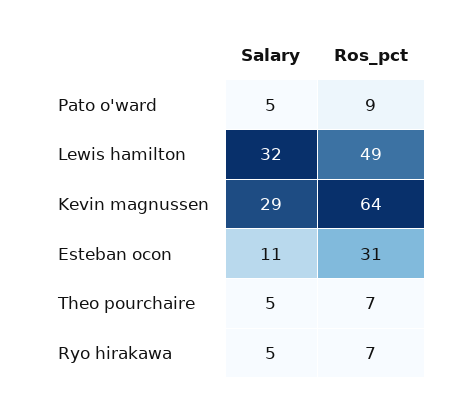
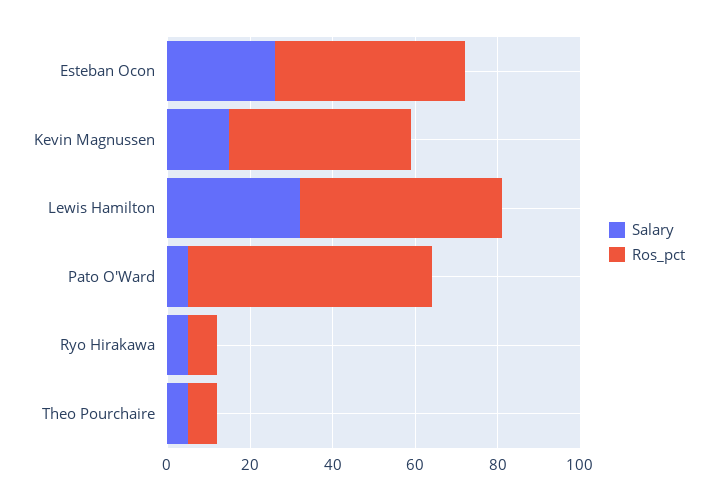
Ros_pct, Pato o'ward: 9 -> 60
Salary, Kevin magnussen: 29 -> 15
Ros_pct, Kevin magnussen: 64 -> 45
Salary, Esteban ocon: 11 -> 25
Ros_pct, Esteban ocon: 31 -> 45

